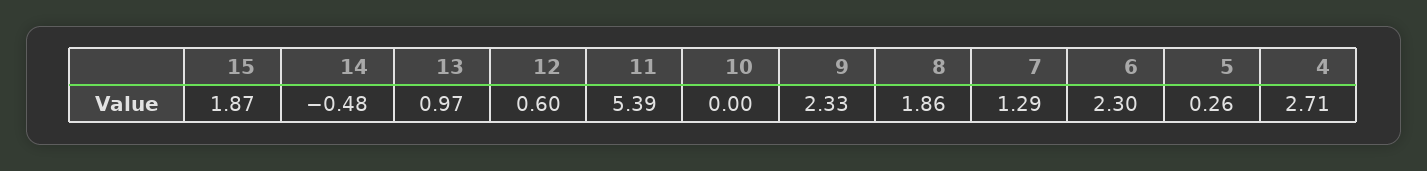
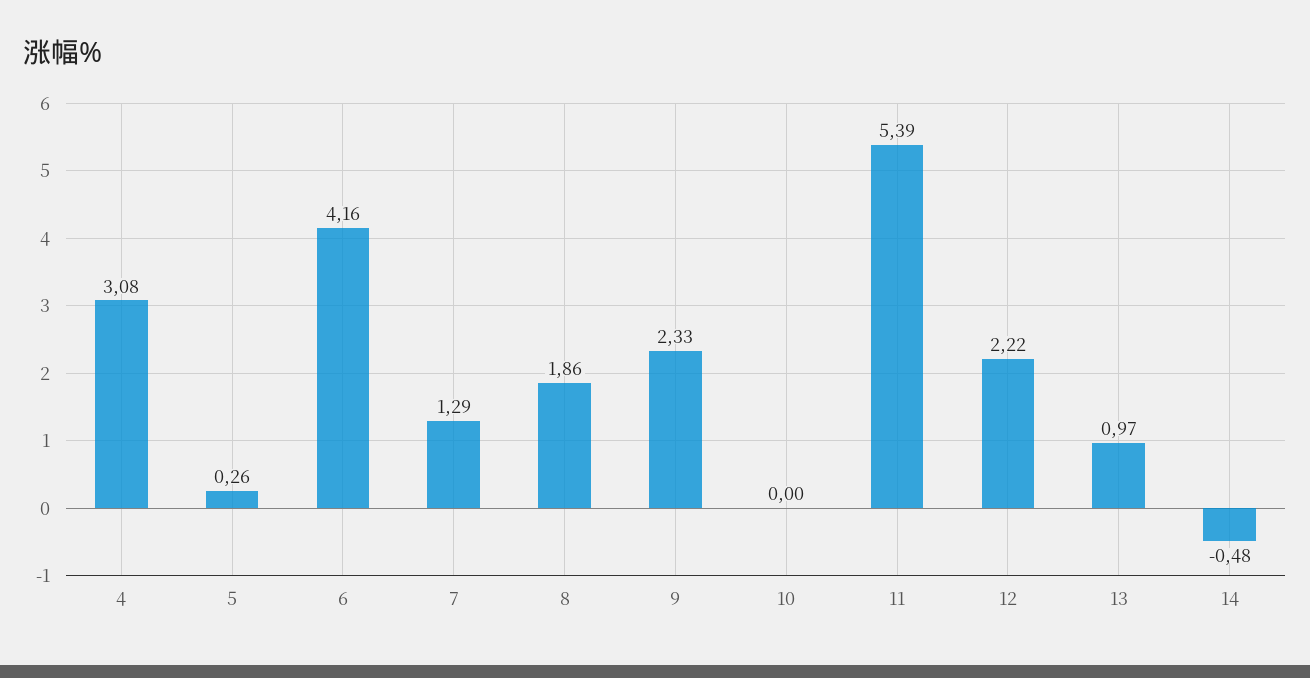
15: 1.87 -> none
12: 0.6 -> 2.22
6: 2.3 -> 4.16
4: 2.71 -> 3.08

